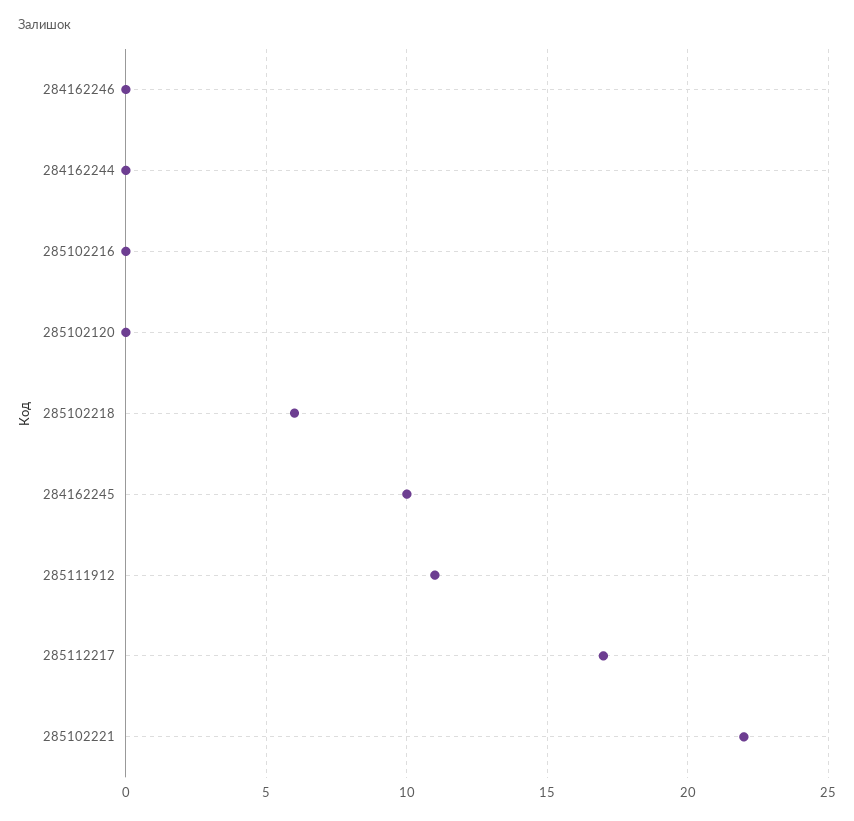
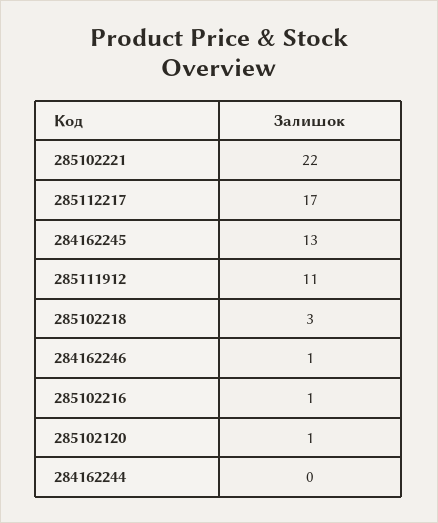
284162246: 0 -> 1
285102216: 0 -> 1
285102120: 0 -> 1
285102218: 6 -> 3
284162245: 10 -> 13

